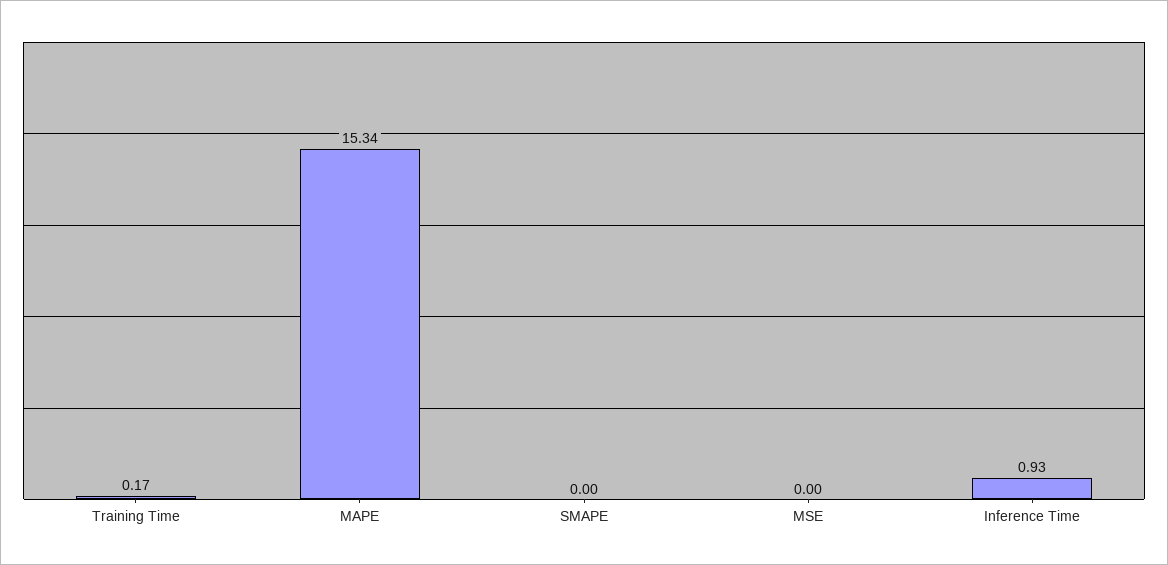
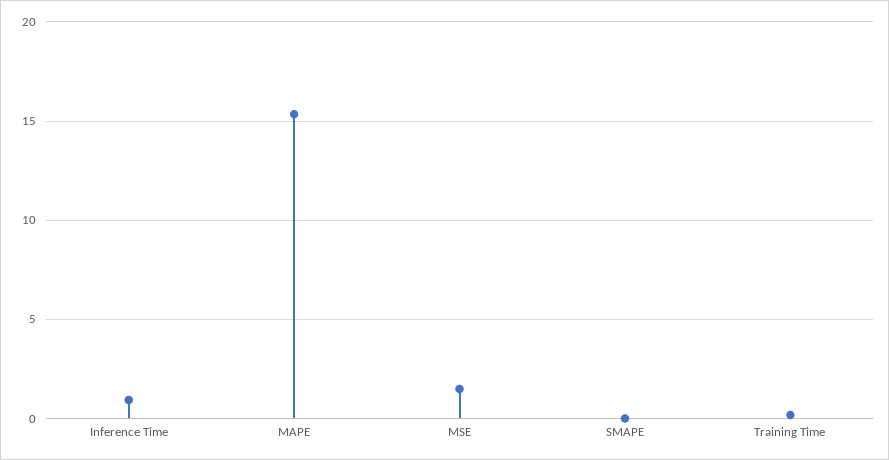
MSE: 0 -> 1.5

